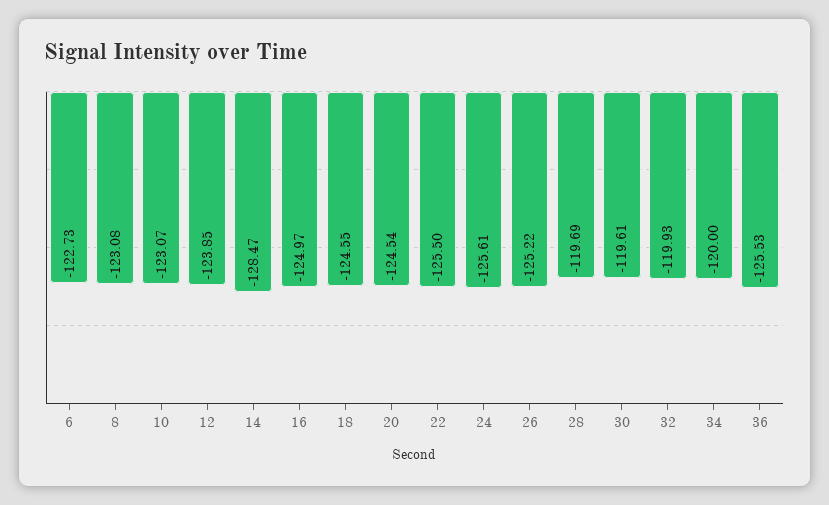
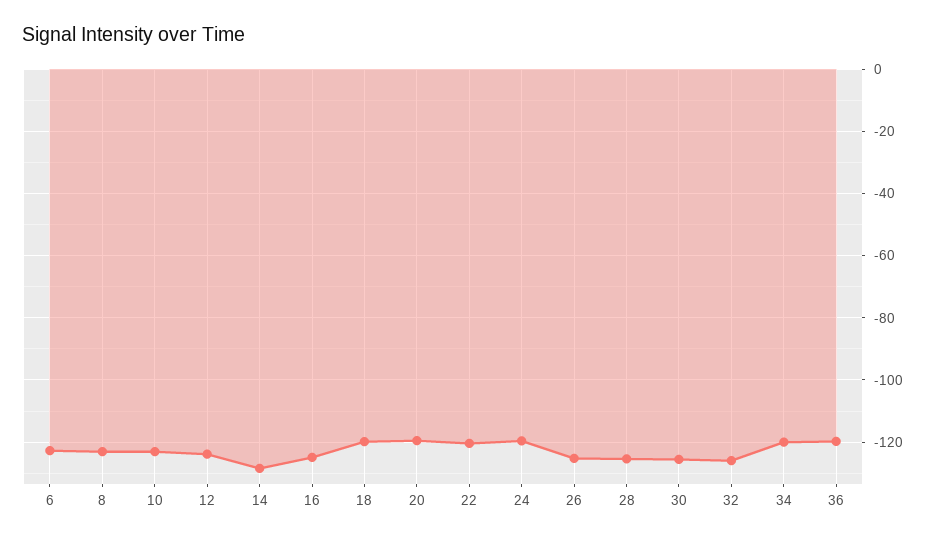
18: -124.55 -> -120
20: -124.54 -> -120
22: -125.5 -> -120
24: -125.61 -> -120
28: -119.69 -> -126
30: -119.61 -> -126
32: -119.93 -> -126
36: -125.53 -> -120

